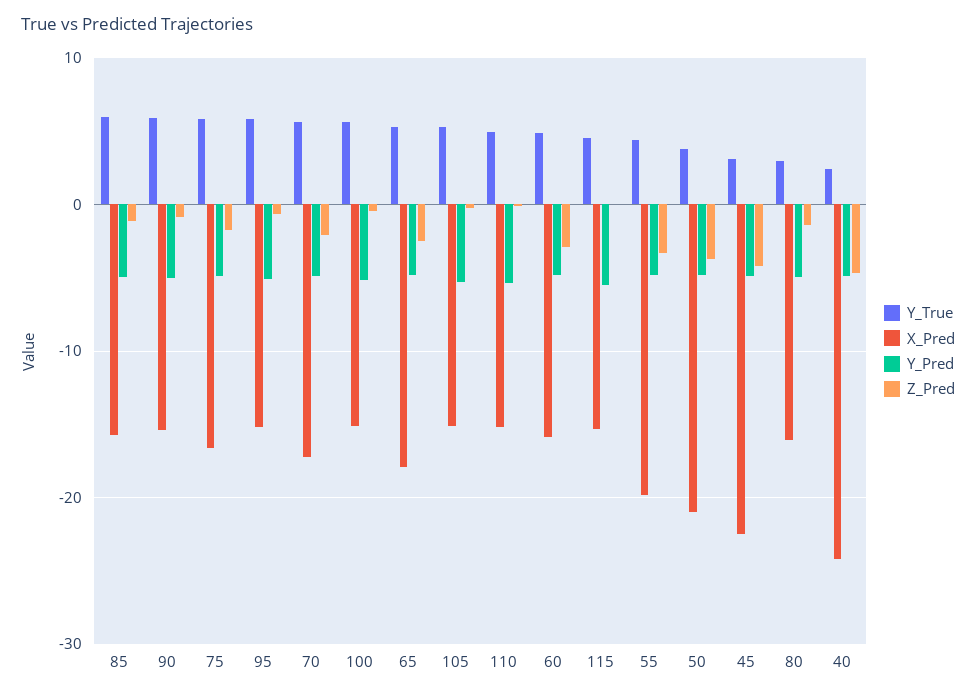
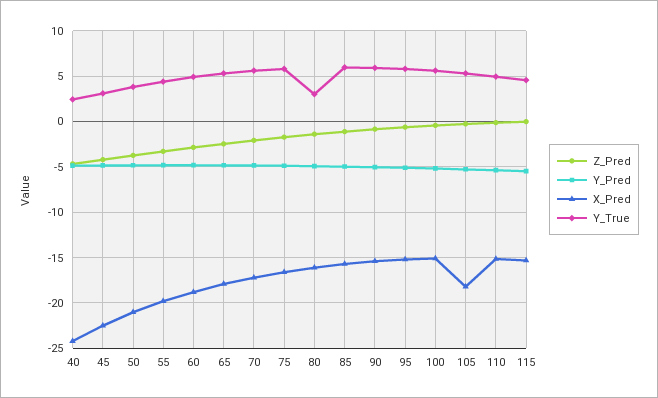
X_Pred, 105: -15 -> -18
X_Pred, 60: -16 -> -19

